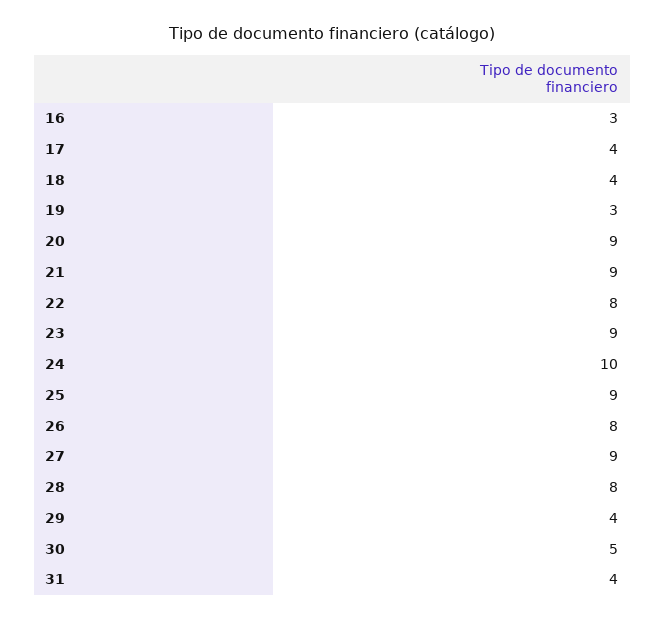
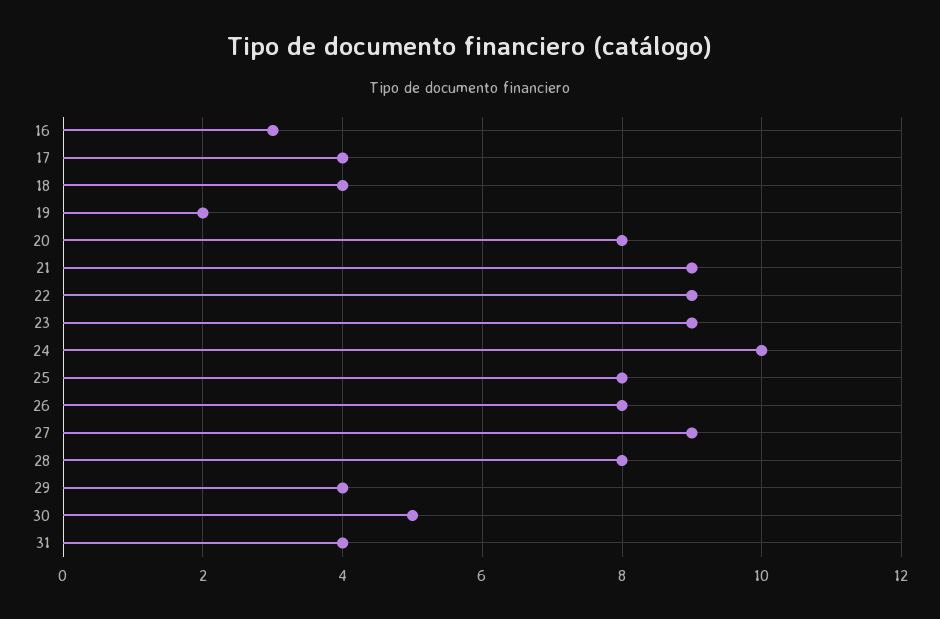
19: 3 -> 2
20: 9 -> 8
22: 8 -> 9
25: 9 -> 8

